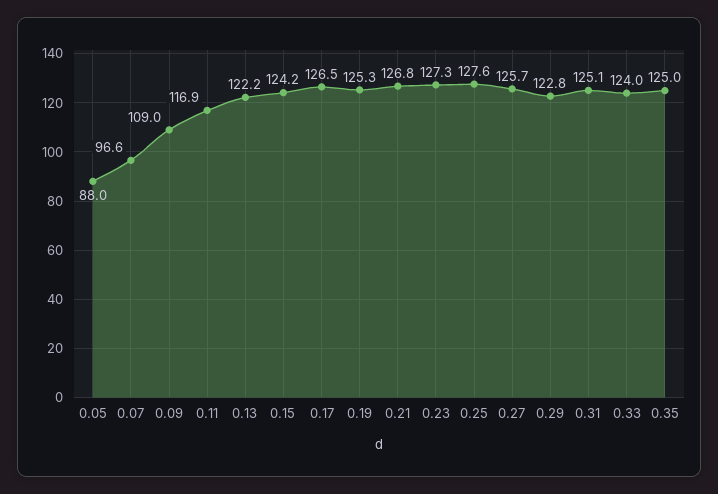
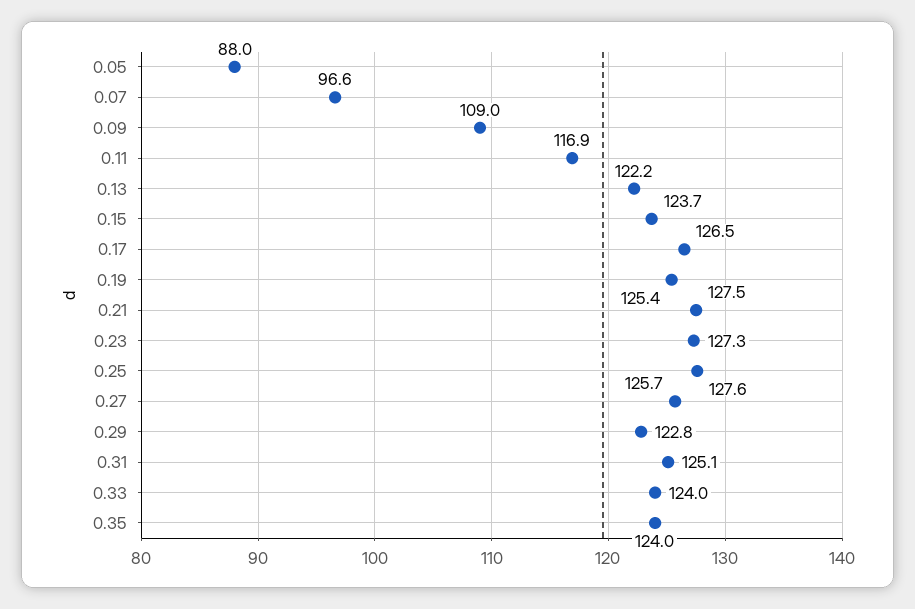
0.15: 124.2 -> 123.7
0.19: 125.3 -> 125.4
0.21: 126.8 -> 127.5
0.35: 125 -> 124

